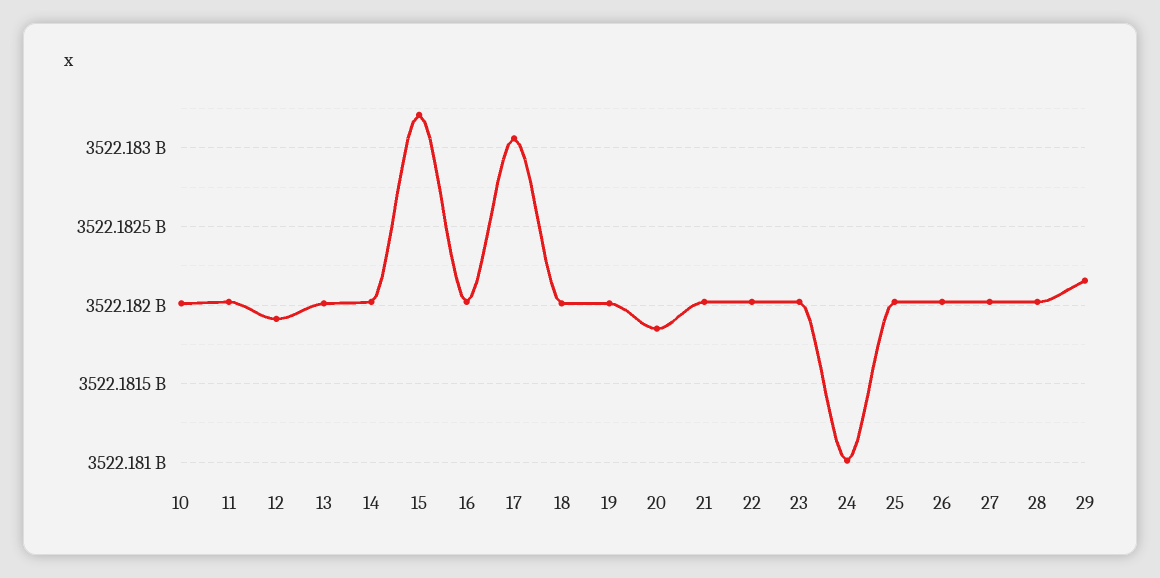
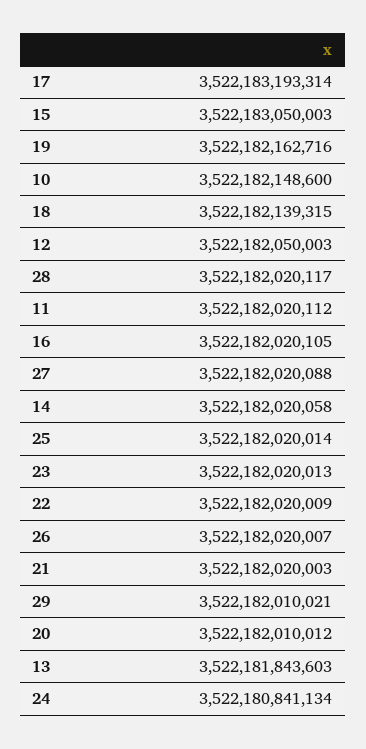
10: 3522182000000 -> 3522182148600
12: 3522181900000 -> 3522182050003
13: 3522182000000 -> 3522181843603
15: 3522183200000 -> 3522183050003
17: 3522183050000 -> 3522183193314
18: 3522182000000 -> 3522182139315
19: 3522182000000 -> 3522182162716
20: 3522181850000 -> 3522182010012
24: 3522181000000 -> 3522180841134
29: 3522182150000 -> 3522182010021

